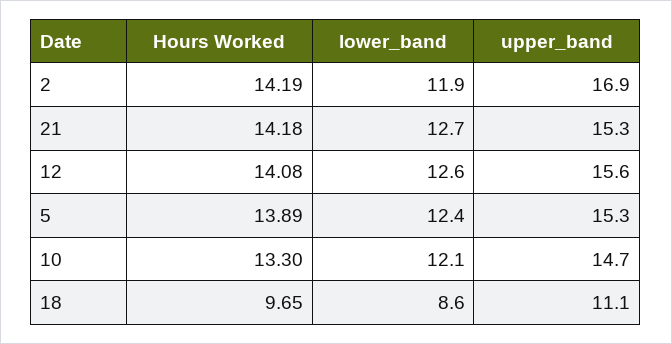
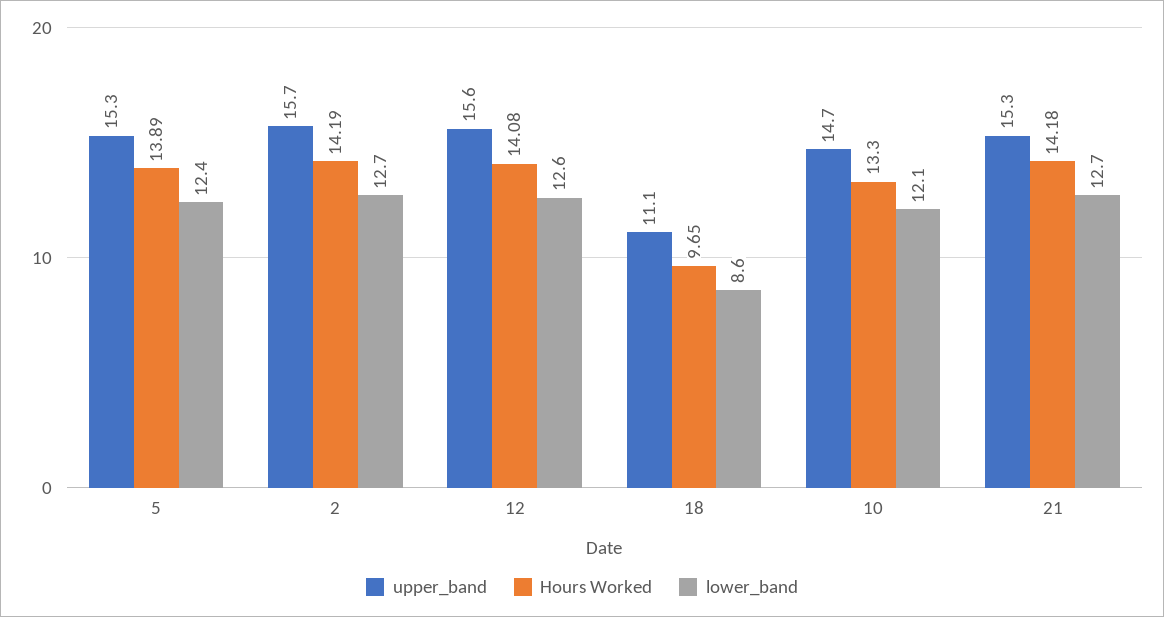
lower_band, 2: 11.9 -> 12.7
upper_band, 2: 16.9 -> 15.7

